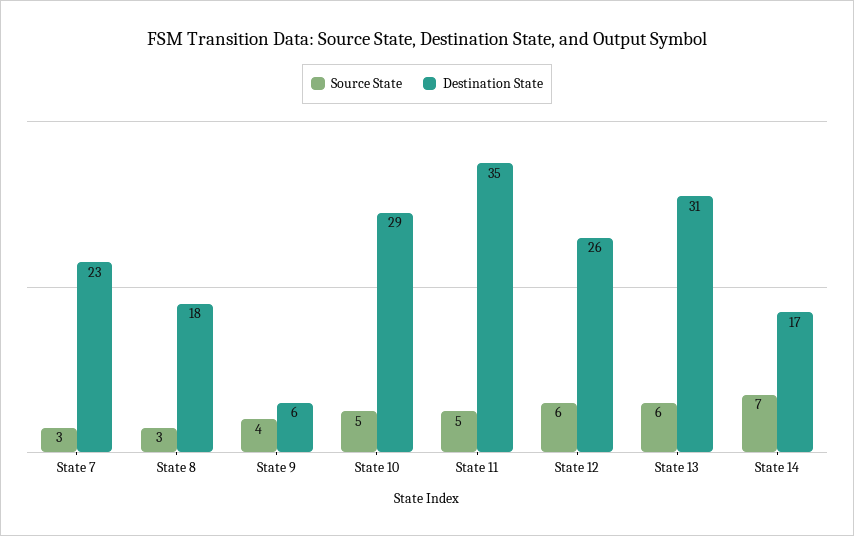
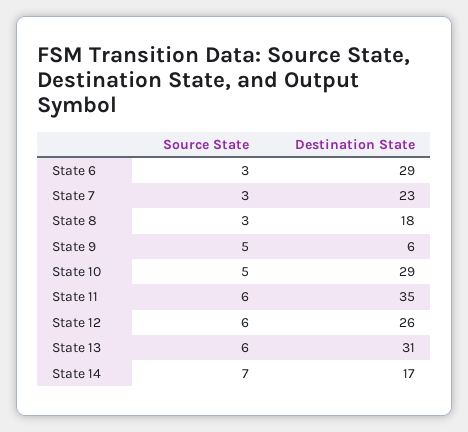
Source State, State 9: 4 -> 5
Source State, State 11: 5 -> 6
Source State, State 6: none -> 3
Destination State, State 6: none -> 29

